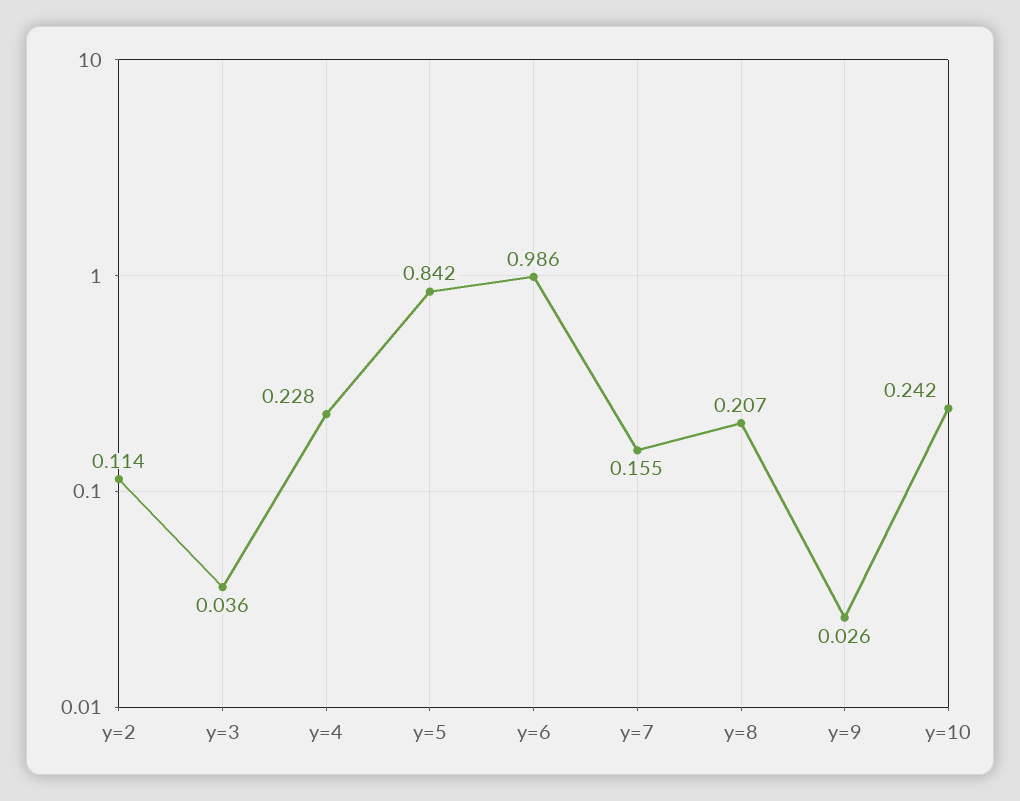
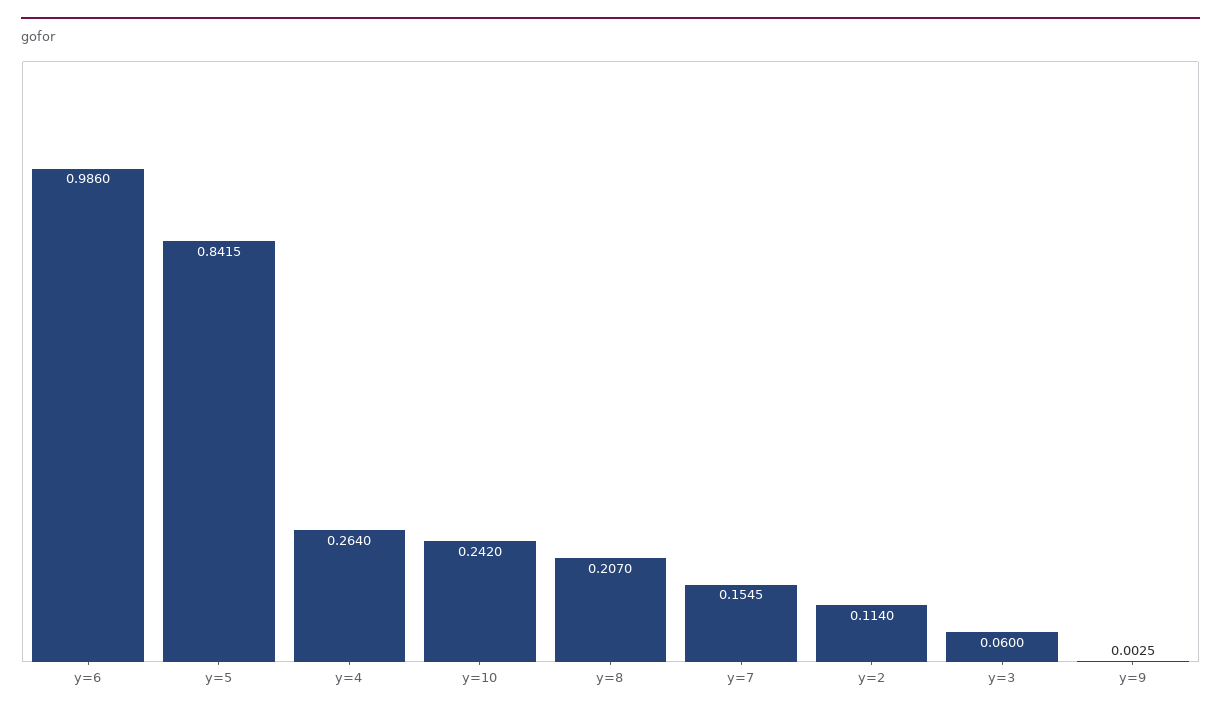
y=3: 0.036 -> 0.06
y=4: 0.228 -> 0.264
y=9: 0.026 -> 0.0025

